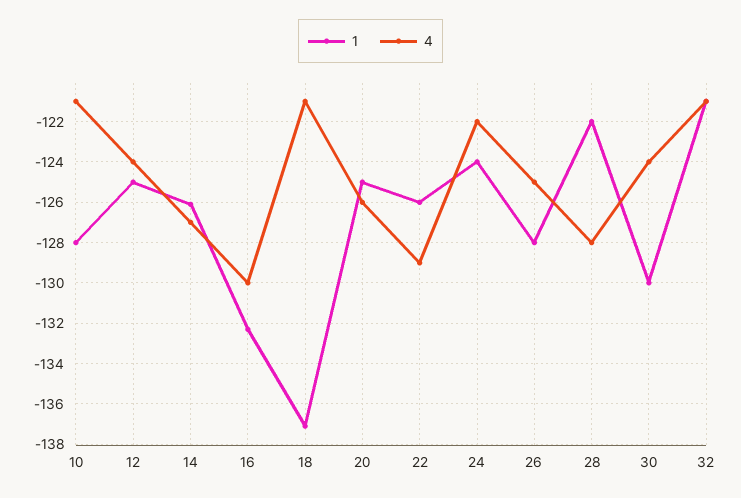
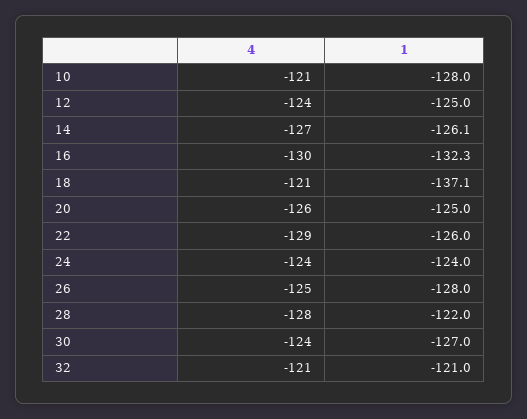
4, 24: -122 -> -124
1, 30: -130 -> -127

